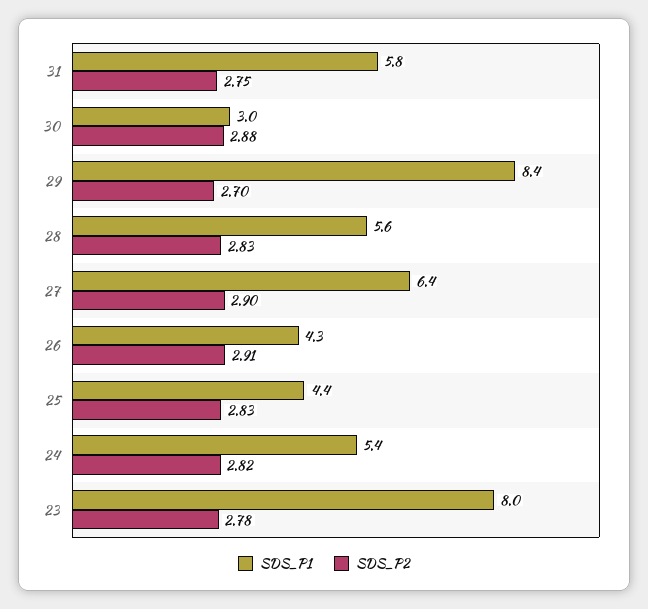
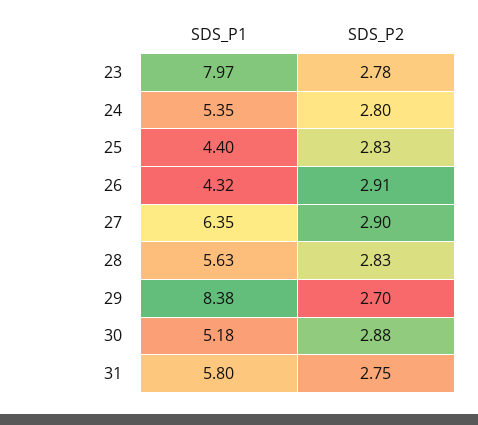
SDS_P1, 30: 3 -> 5.18
SDS_P2, 24: 2.82 -> 2.8

